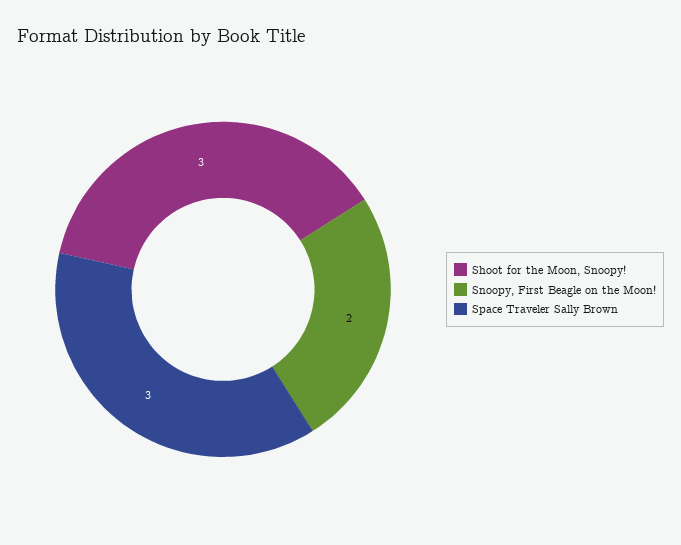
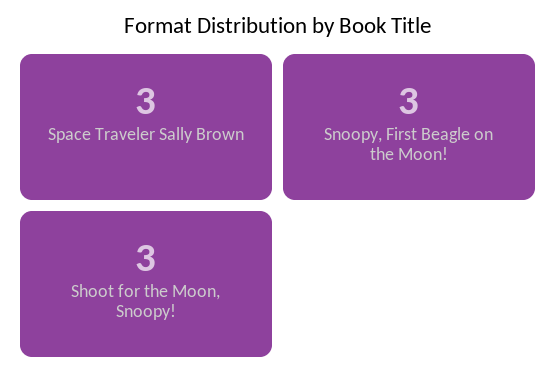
Snoopy, First Beagle on the Moon!: 2 -> 3

